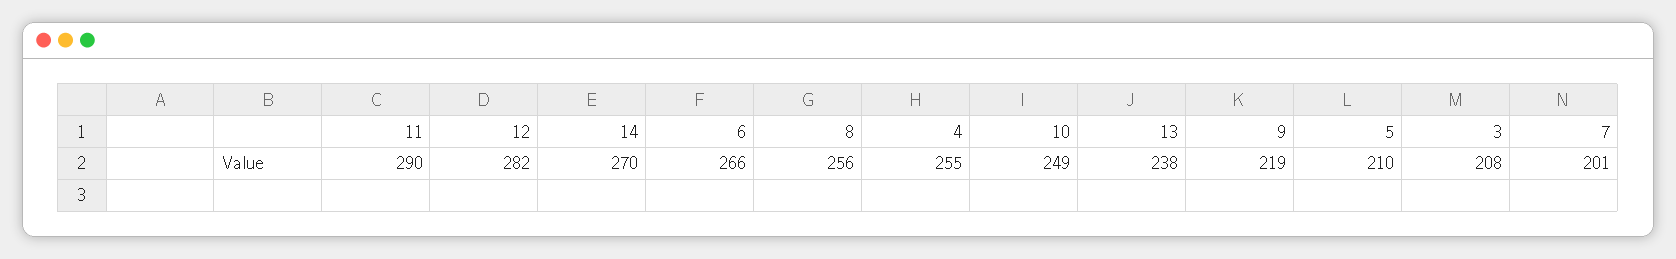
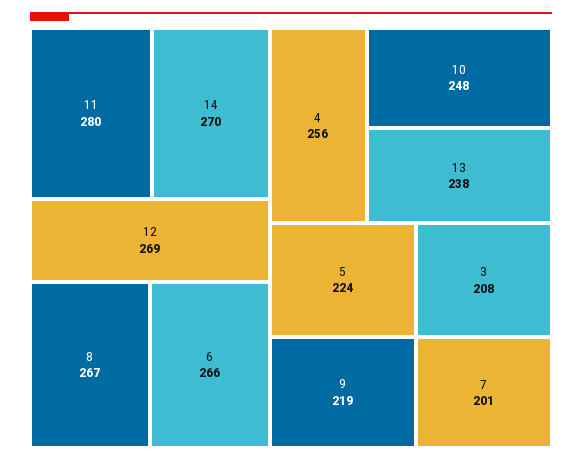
11: 290 -> 280
12: 282 -> 269
8: 256 -> 267
4: 255 -> 256
10: 249 -> 248
5: 210 -> 224

